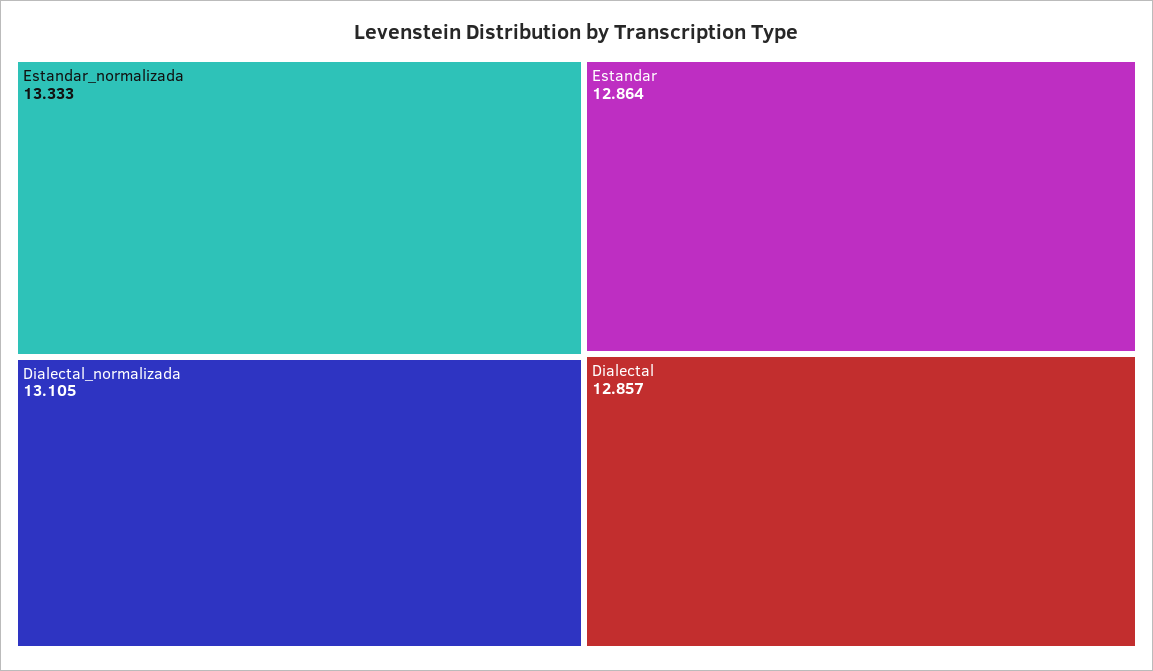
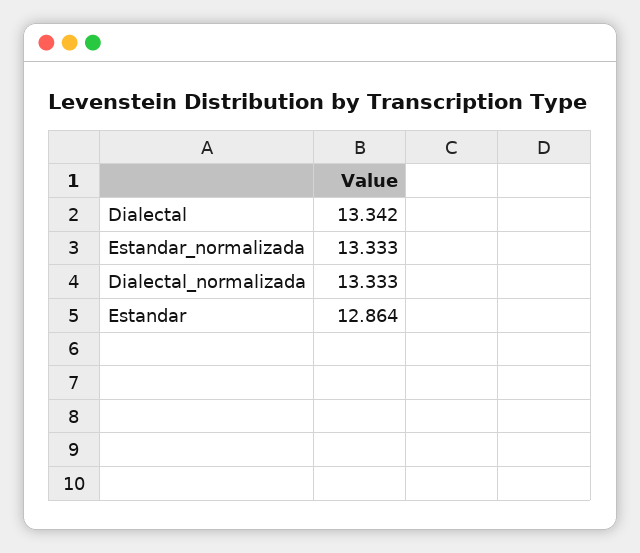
Dialectal_normalizada: 13.105 -> 13.333
Dialectal: 12.857 -> 13.342

